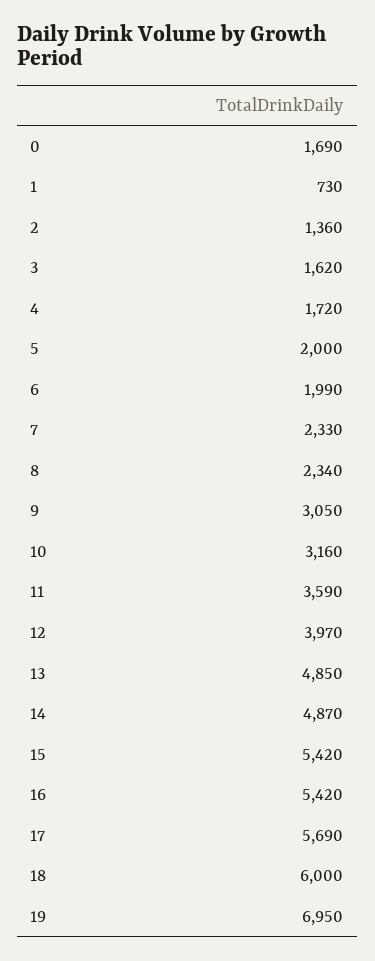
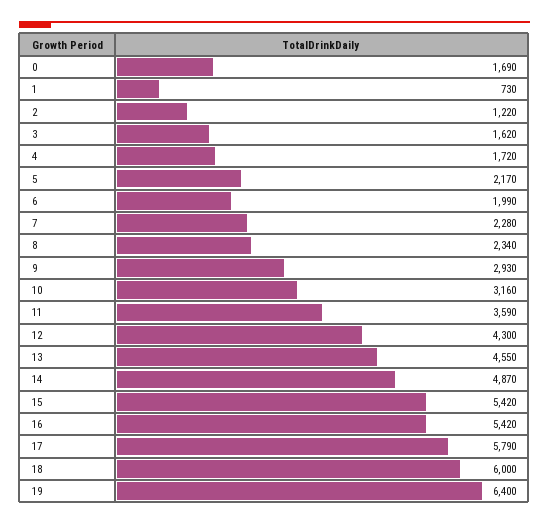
2: 1360 -> 1220
5: 2000 -> 2170
7: 2330 -> 2280
9: 3050 -> 2930
12: 3970 -> 4300
13: 4850 -> 4550
17: 5690 -> 5790
19: 6950 -> 6400

